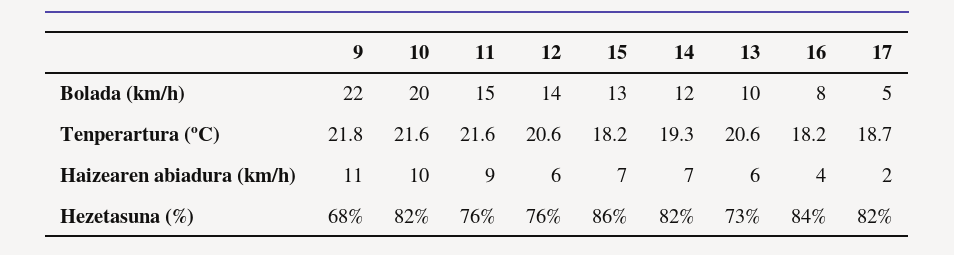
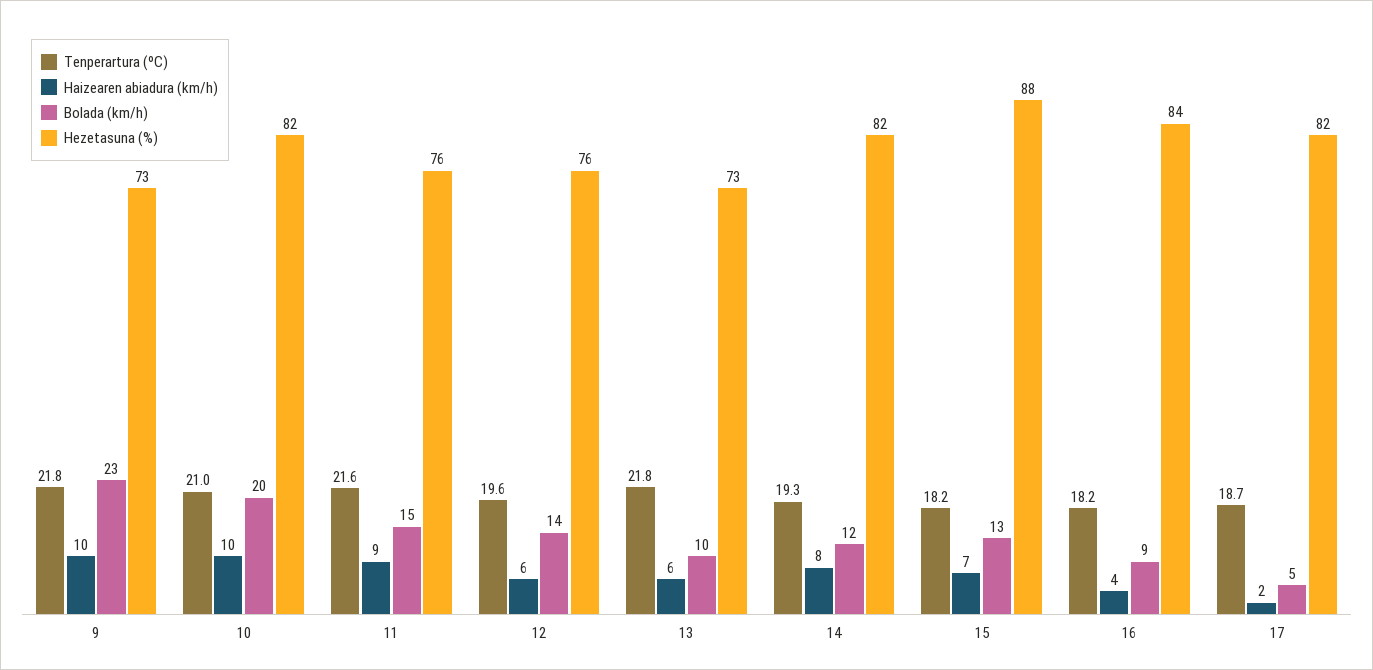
Bolada (km/h), 9: 22 -> 23
Bolada (km/h), 16: 8 -> 9
Tenperartura (ºC), 10: 21.6 -> 21
Tenperartura (ºC), 12: 20.6 -> 19.6
Tenperartura (ºC), 13: 20.6 -> 21.8
Haizearen abiadura (km/h), 9: 11 -> 10
Haizearen abiadura (km/h), 14: 7 -> 8
Hezetasuna (%), 9: 68 -> 73
Hezetasuna (%), 15: 86 -> 88

